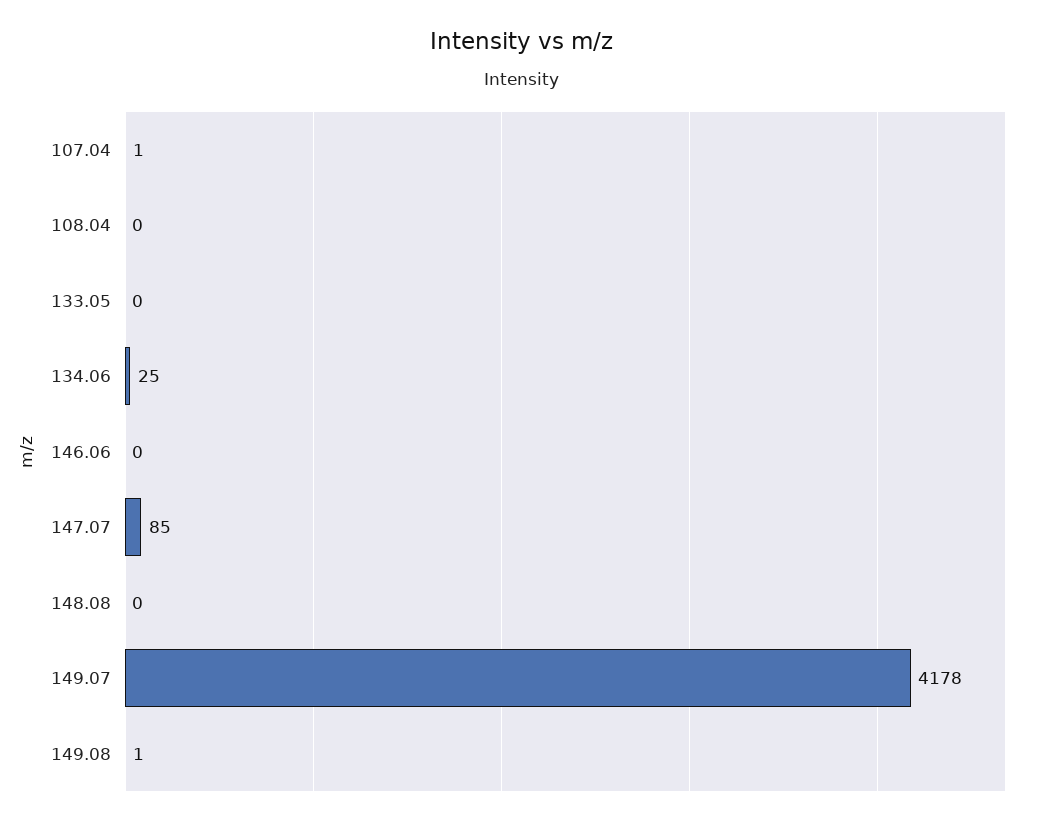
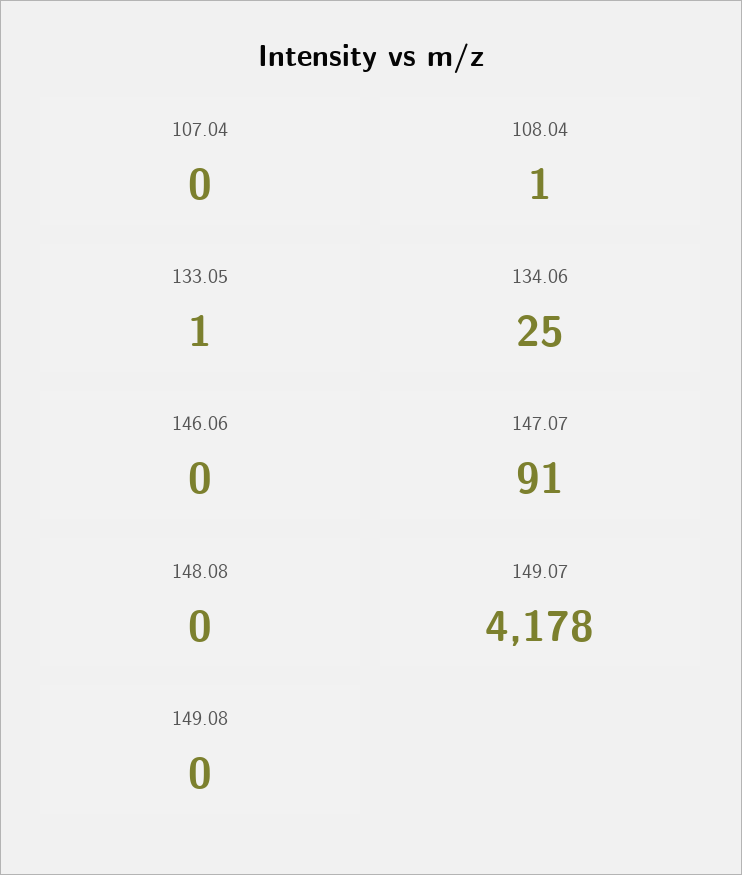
107.04: 1 -> 0
108.04: 0 -> 1
133.05: 0 -> 1
147.07: 85 -> 91
149.08: 1 -> 0

